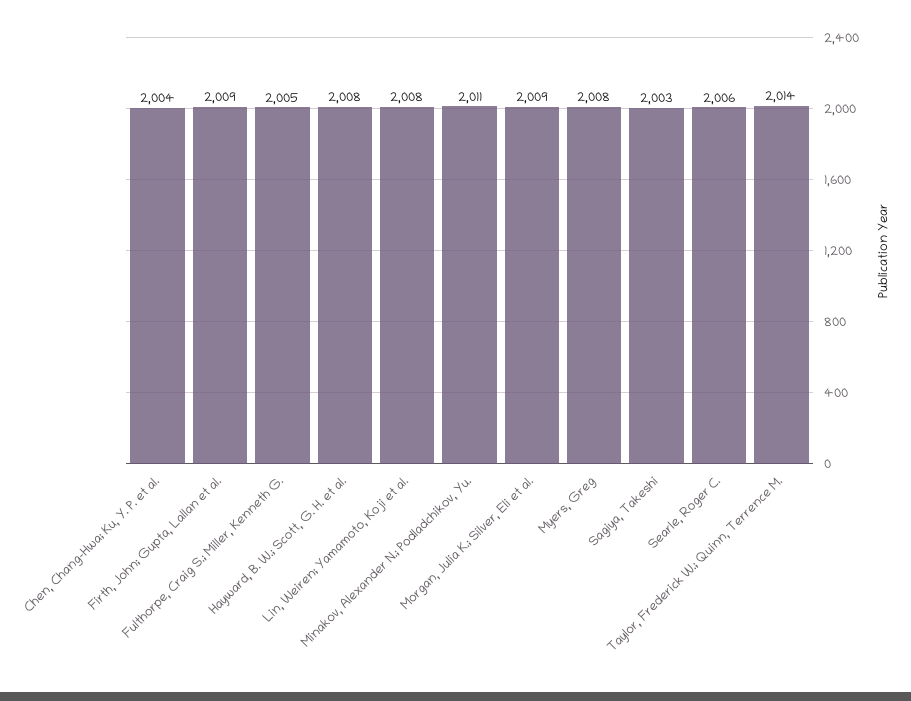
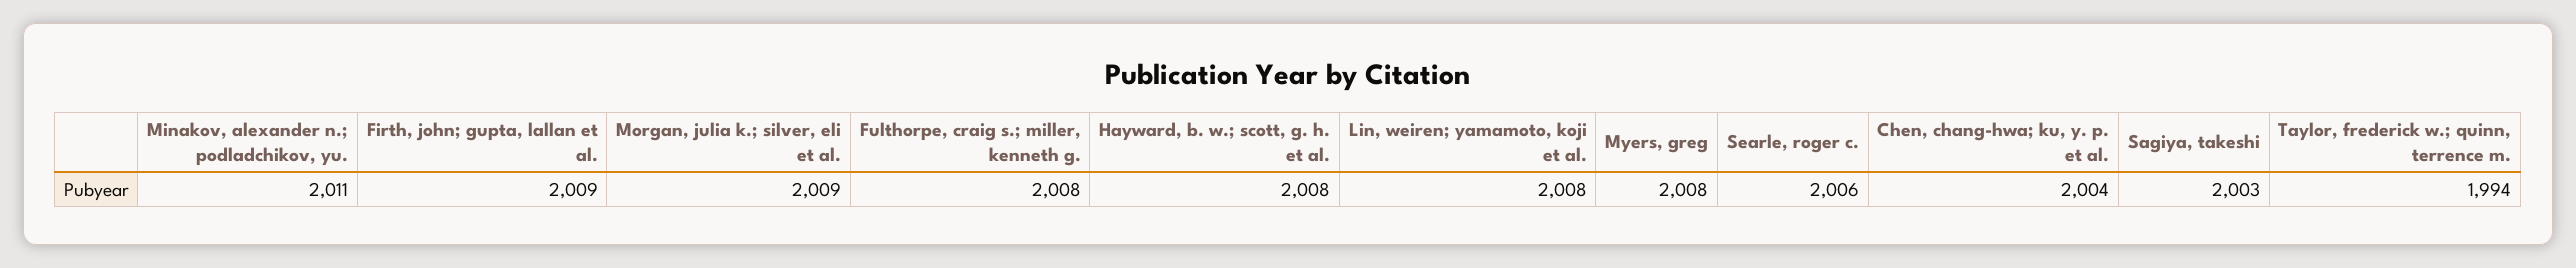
Fulthorpe, Craig S.; Miller, Kenneth G.: 2005 -> 2008
Taylor, Frederick W.; Quinn, Terrence M.: 2014 -> 1994

